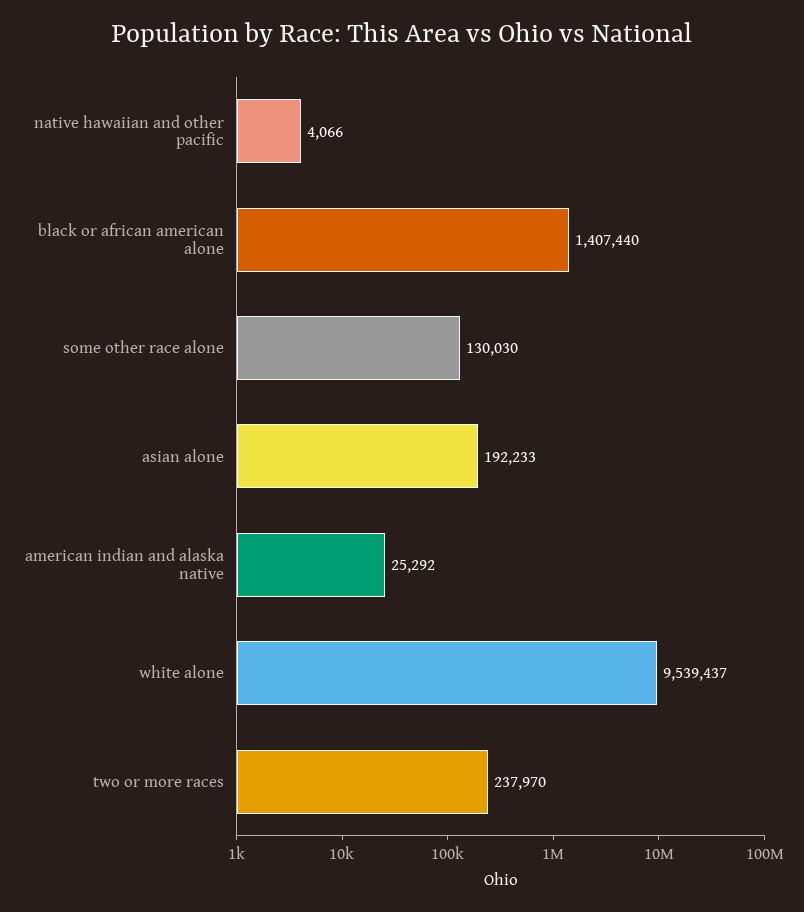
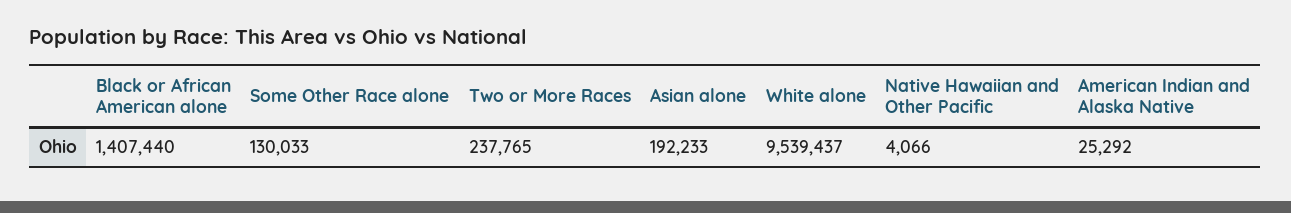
some other race alone: 130030 -> 130033
two or more races: 237970 -> 237765

